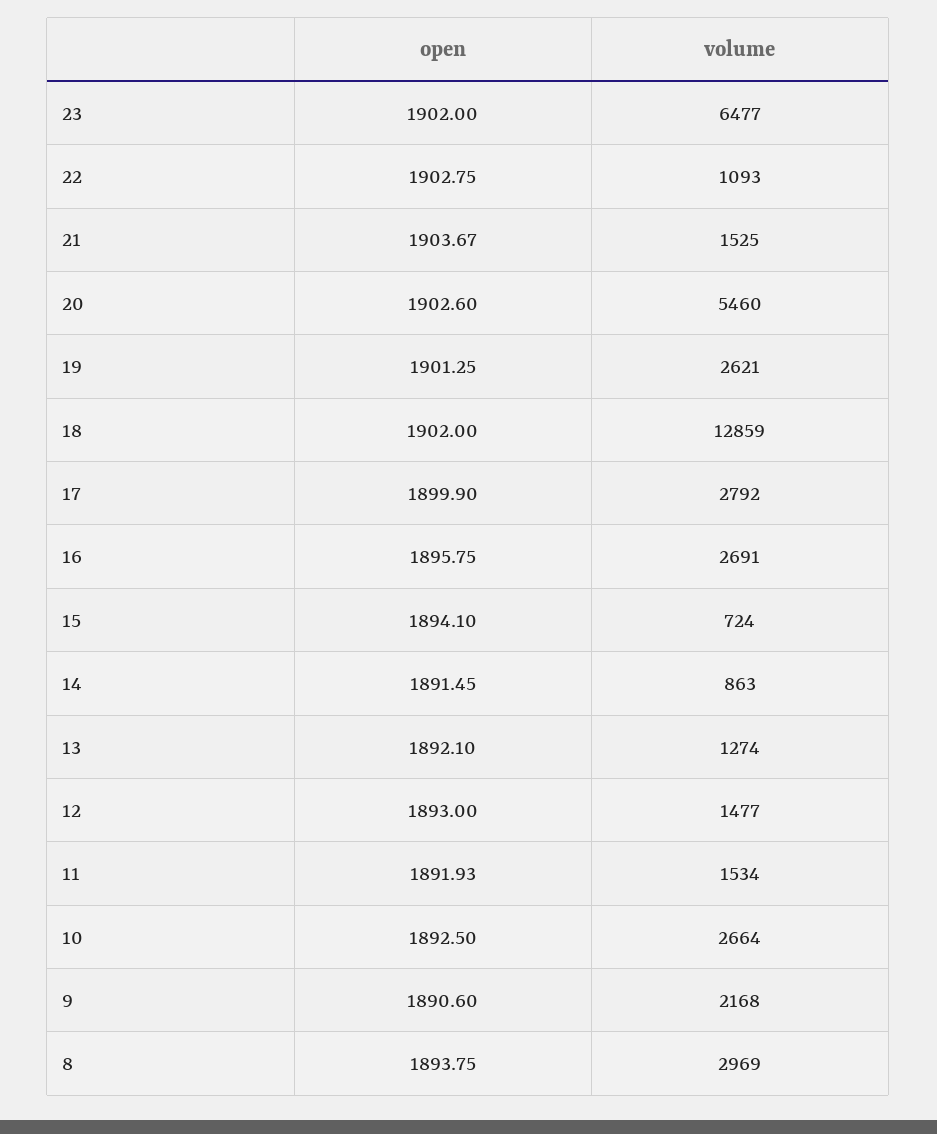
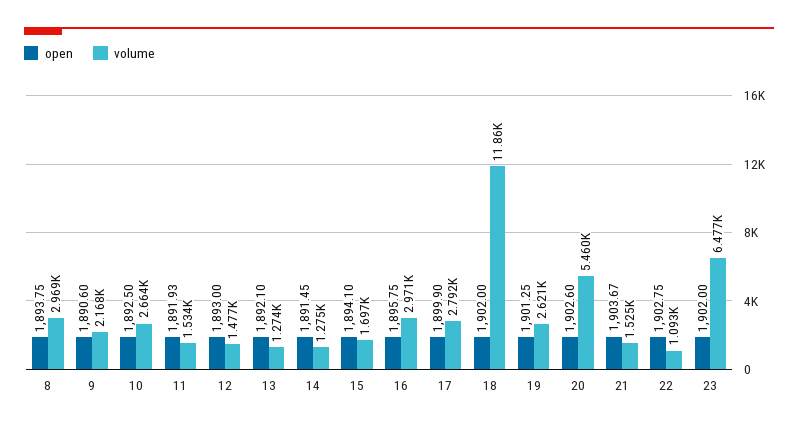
volume, 18: 12859 -> 11860
volume, 16: 2691 -> 2971
volume, 15: 724 -> 1697
volume, 14: 863 -> 1275

